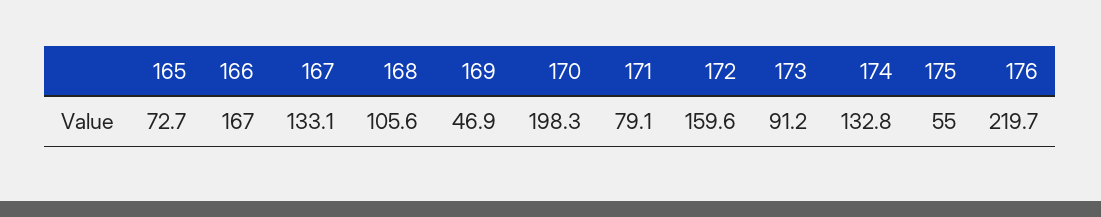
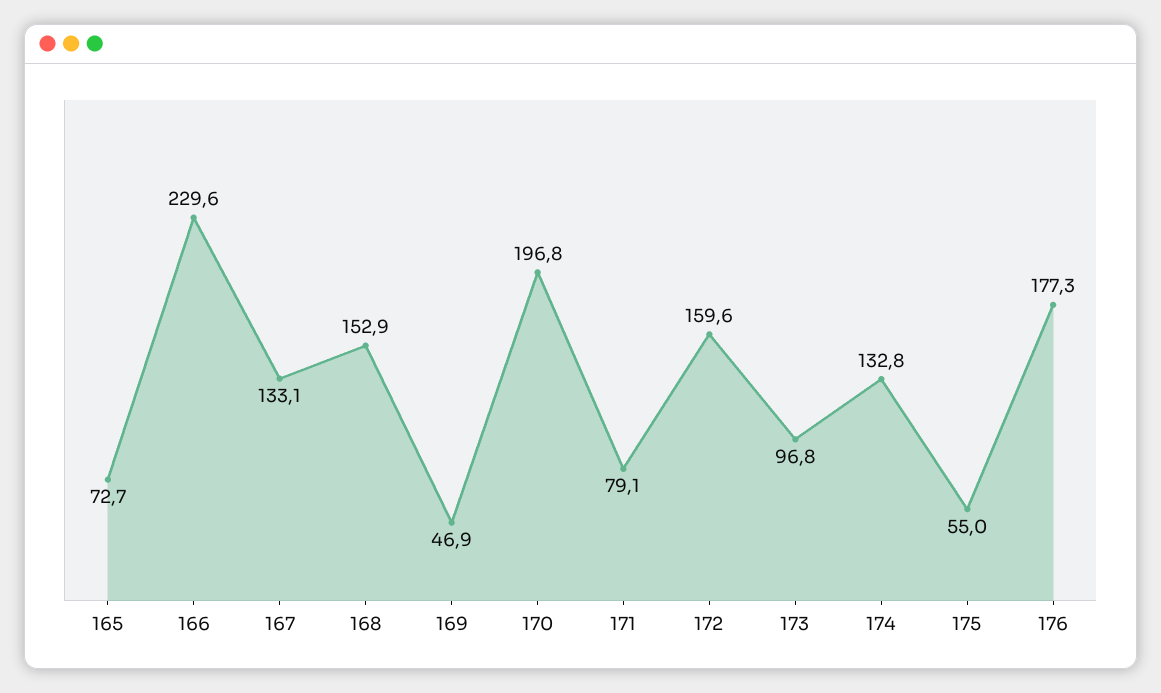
166: 167 -> 229.6
168: 105.6 -> 152.9
170: 198.3 -> 196.8
173: 91.2 -> 96.8
176: 219.7 -> 177.3

